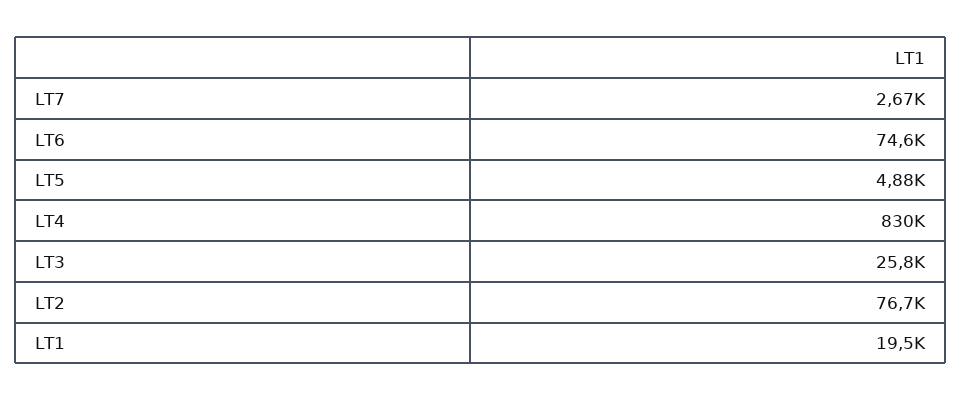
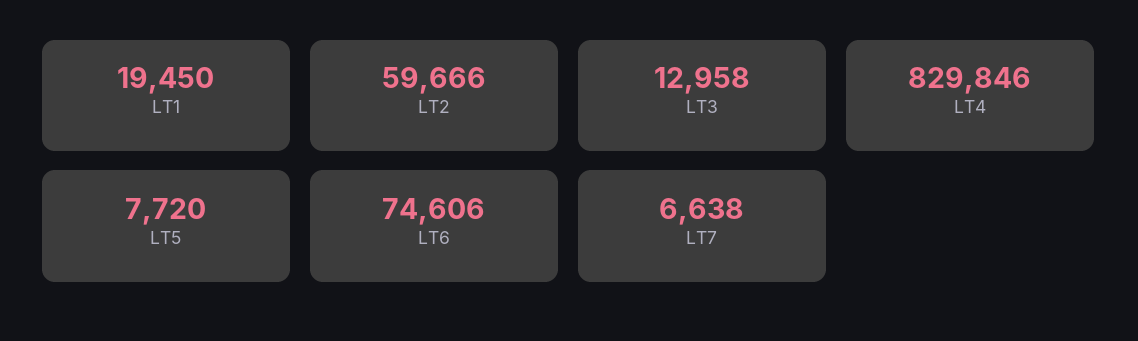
LT7: 2670 -> 6638
LT5: 4880 -> 7720
LT3: 25800 -> 12958
LT2: 76700 -> 59666

